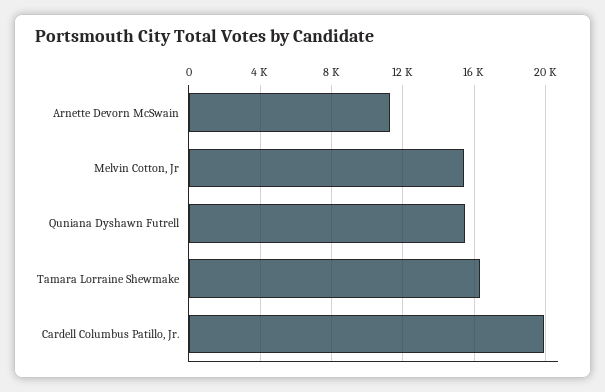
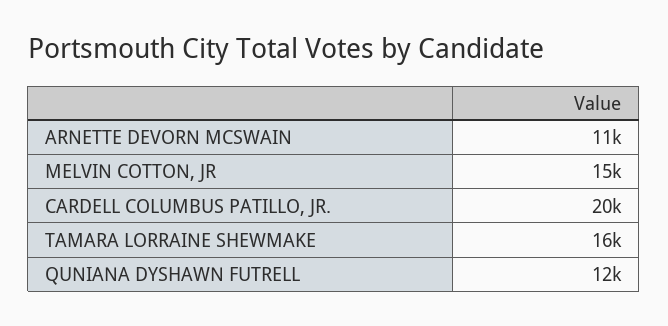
Quniana Dyshawn Futrell: 15500 -> 12000

